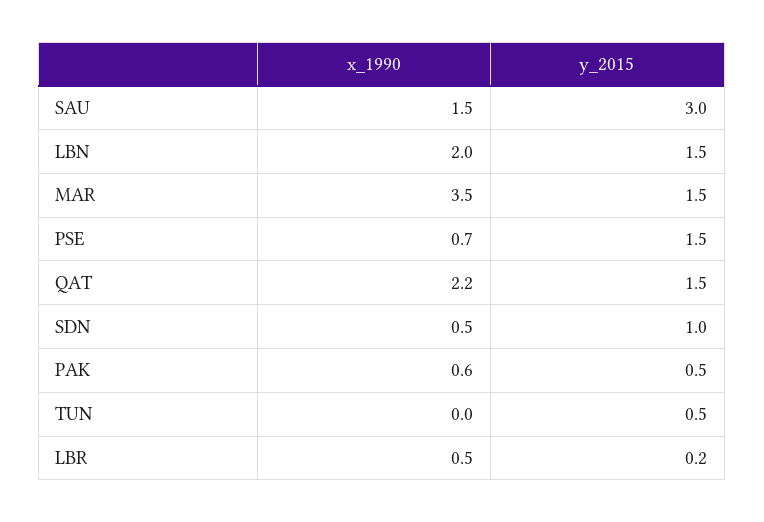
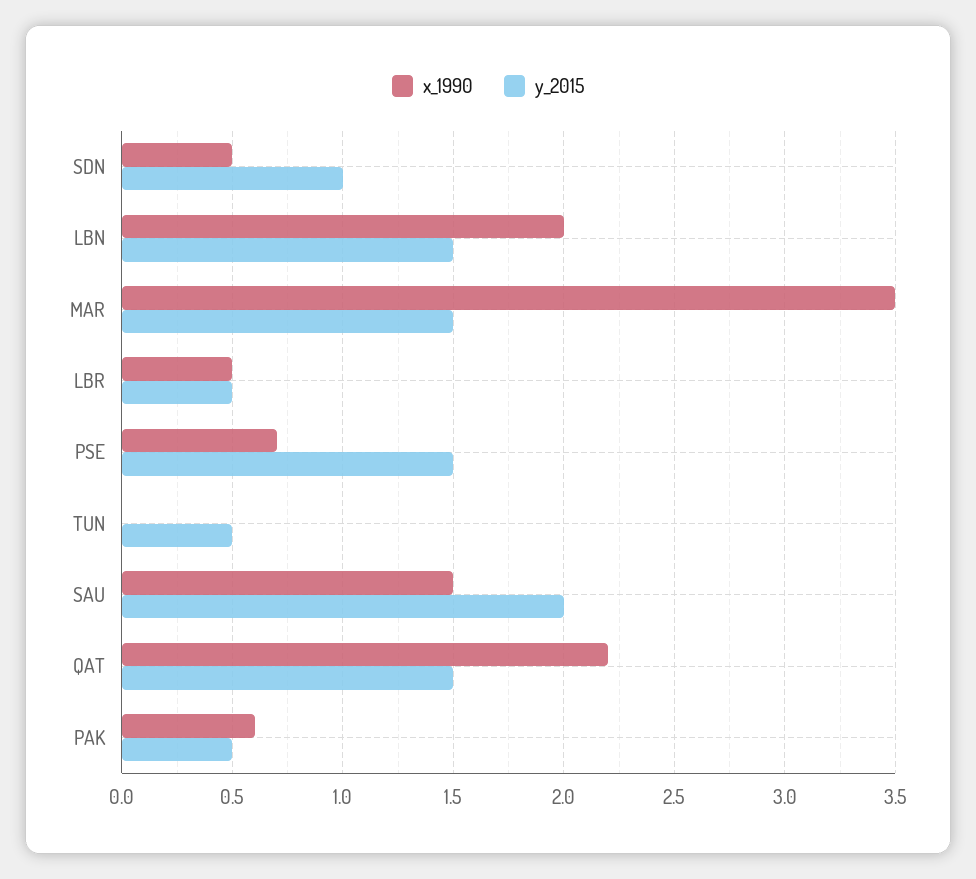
y_2015, SAU: 3 -> 2
y_2015, LBR: 0.2 -> 0.5

